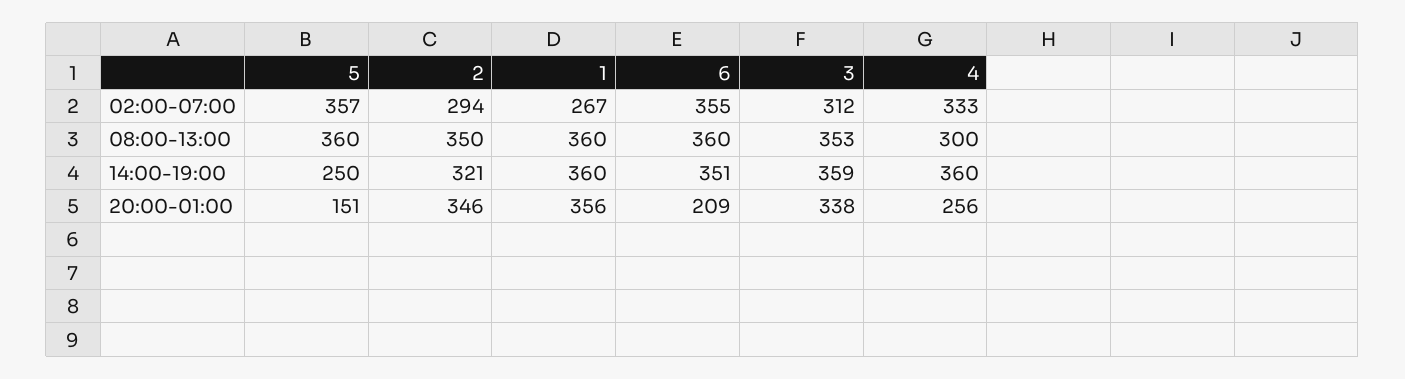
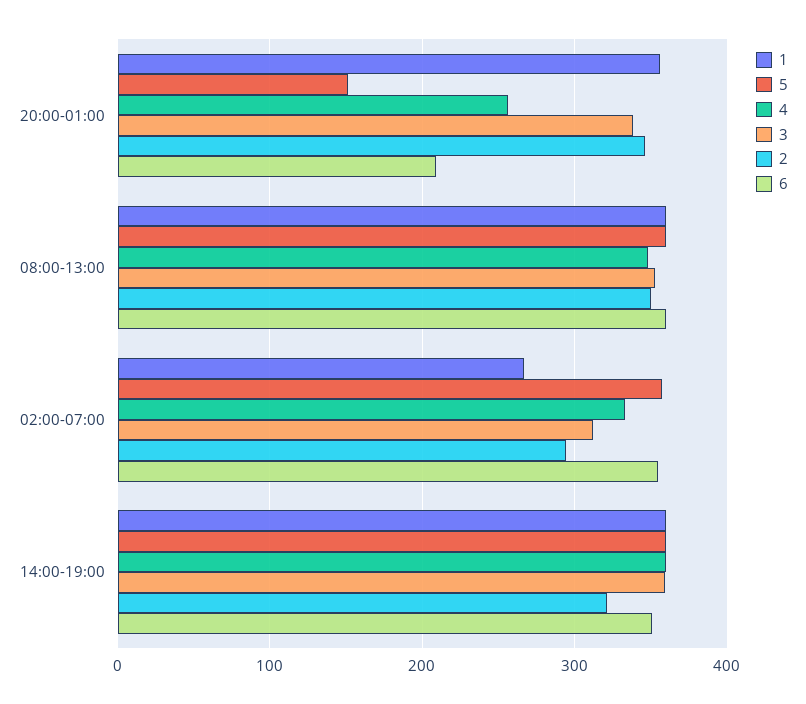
4, 08:00-13:00: 300 -> 350
5, 14:00-19:00: 250 -> 360

